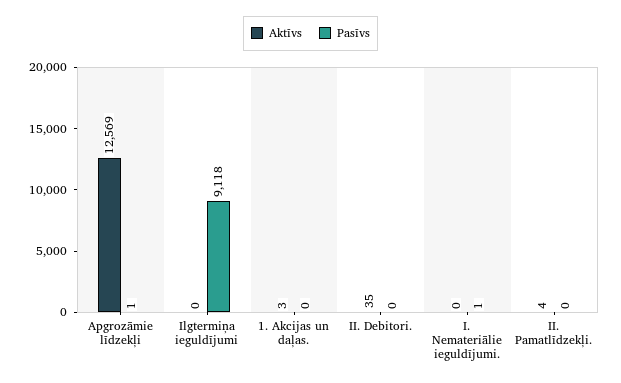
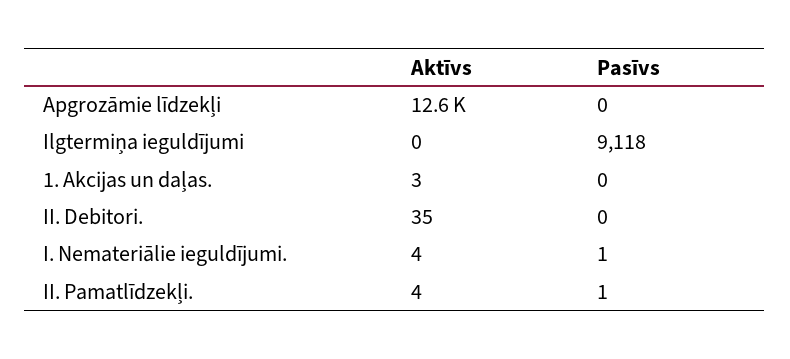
Pasīvs, Apgrozāmie līdzekļi: 1 -> 0
Aktīvs, I. Nemateriālie ieguldījumi.: 0 -> 4
Pasīvs, II. Pamatlīdzekļi.: 0 -> 1

